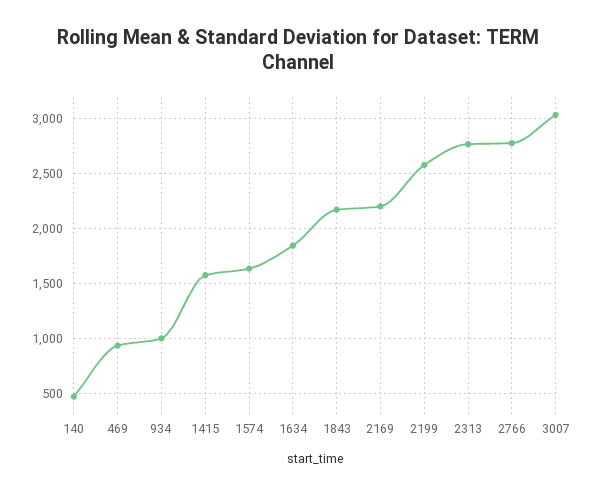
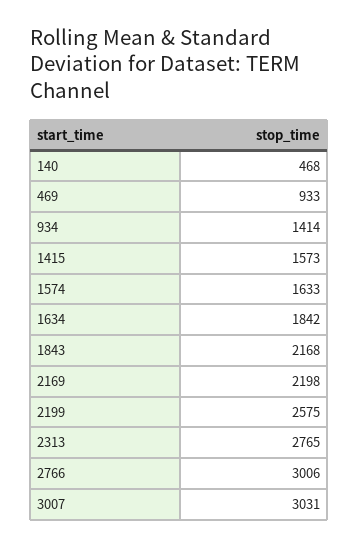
934: 1000 -> 1414
2766: 2800 -> 3006

